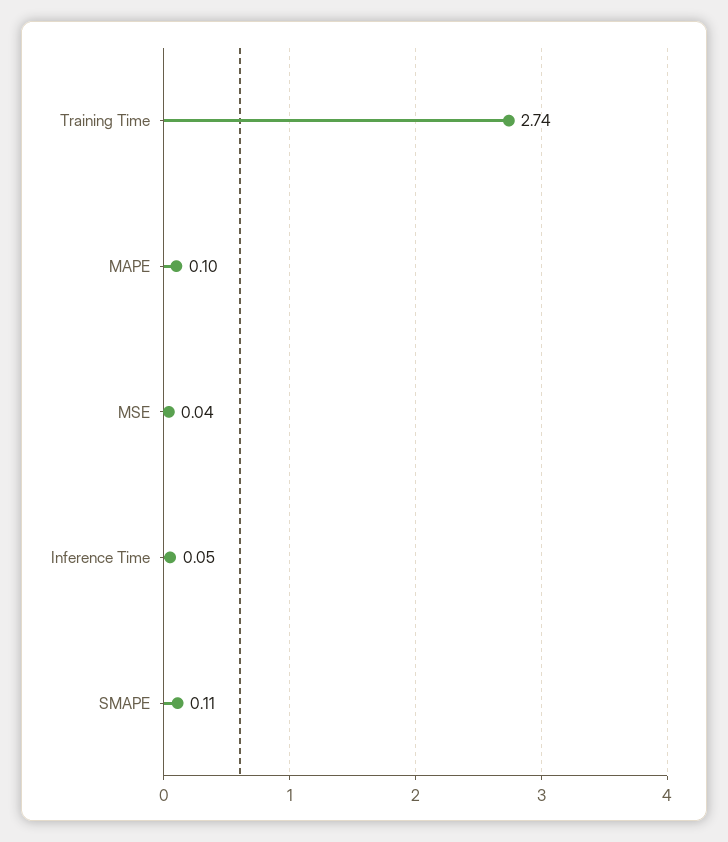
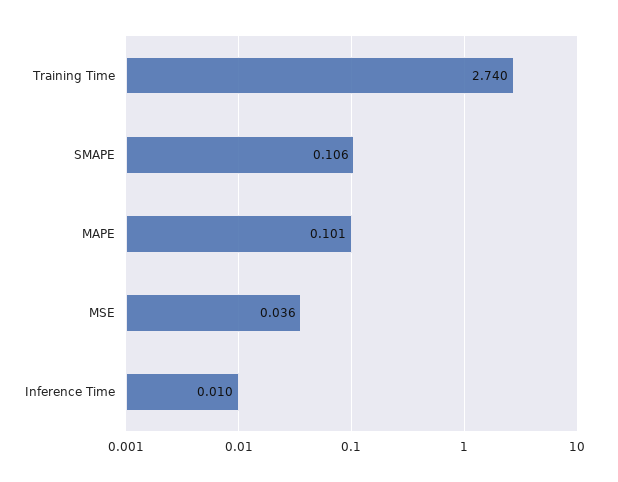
Inference Time: 0.05 -> 0.01

